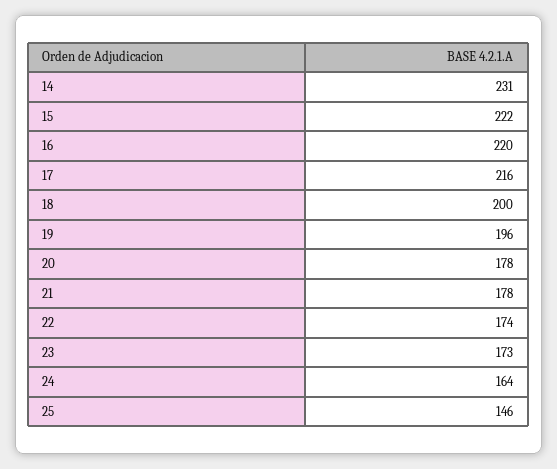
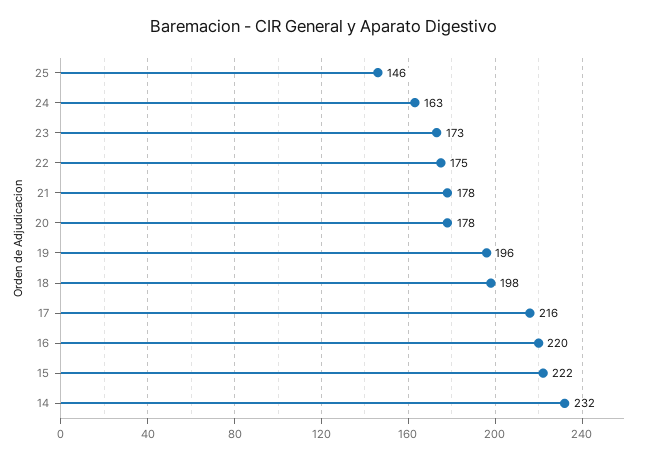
14: 231 -> 232
18: 200 -> 198
22: 174 -> 175
24: 164 -> 163

